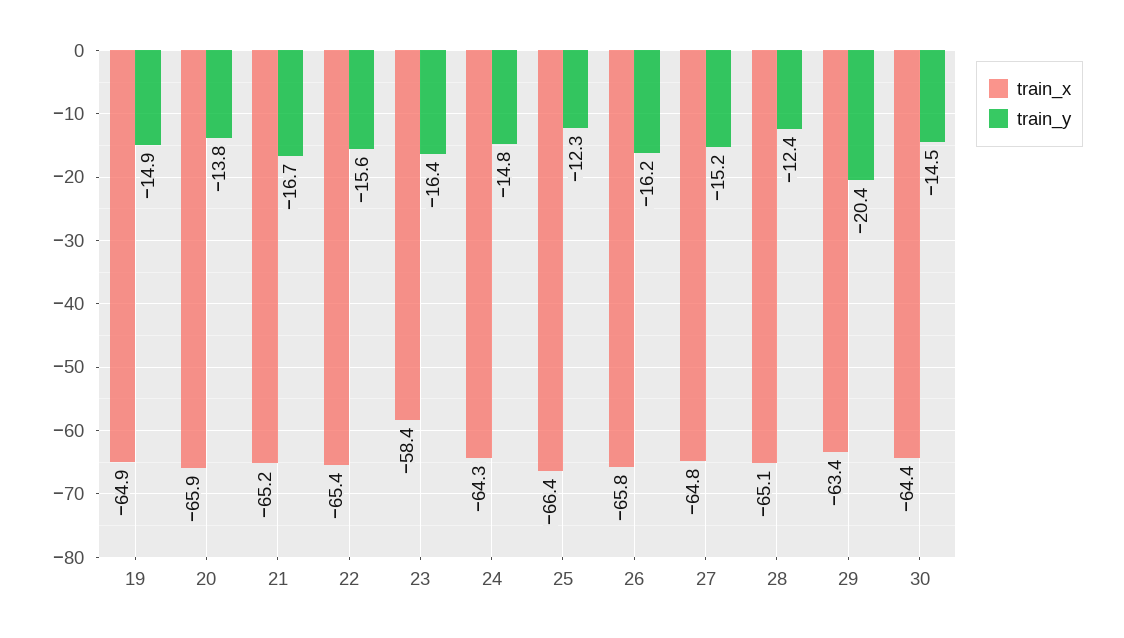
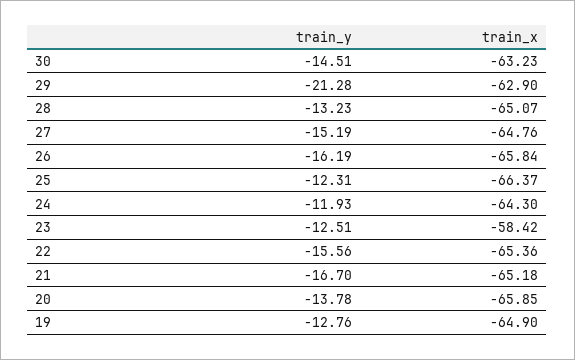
train_y, 19: -14.9 -> -12.76
train_y, 23: -16.4 -> -12.51
train_y, 24: -14.8 -> -11.93
train_y, 28: -12.4 -> -13.23
train_x, 29: -63.4 -> -62.9
train_y, 29: -20.4 -> -21.28
train_x, 30: -64.4 -> -63.23

